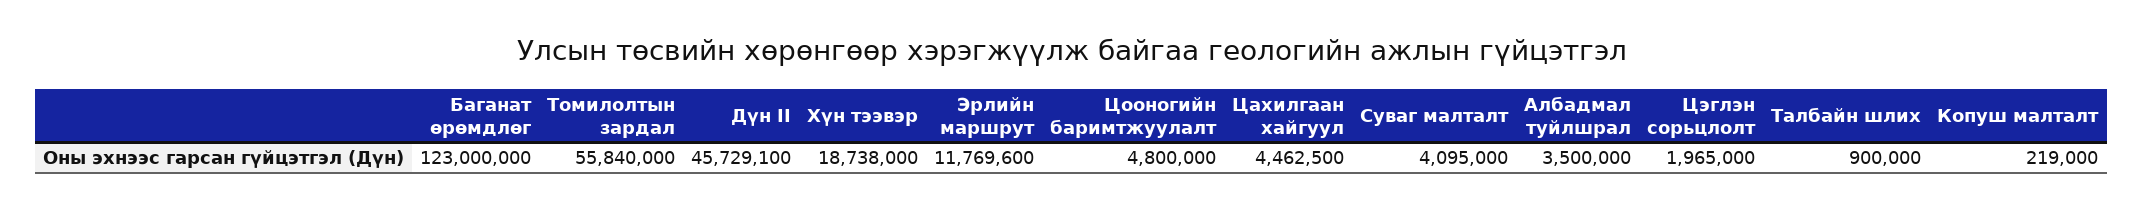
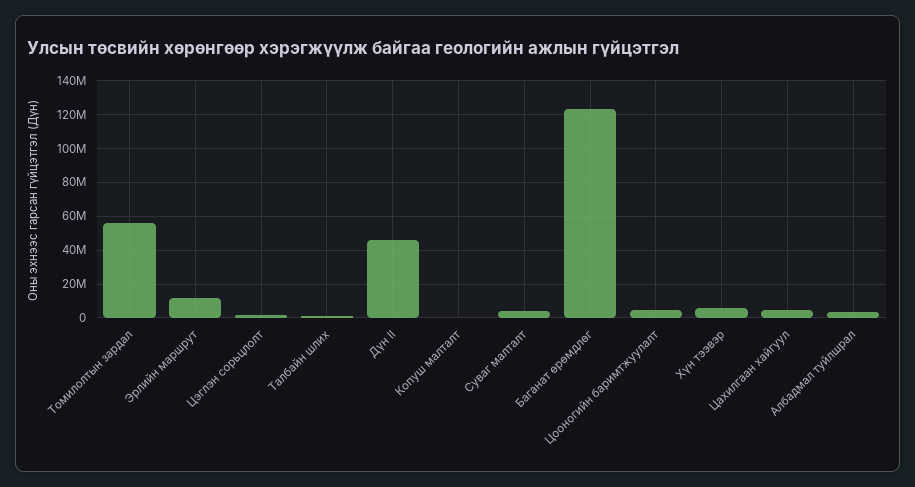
Хүн тээвэр: 18738000 -> 5000000

